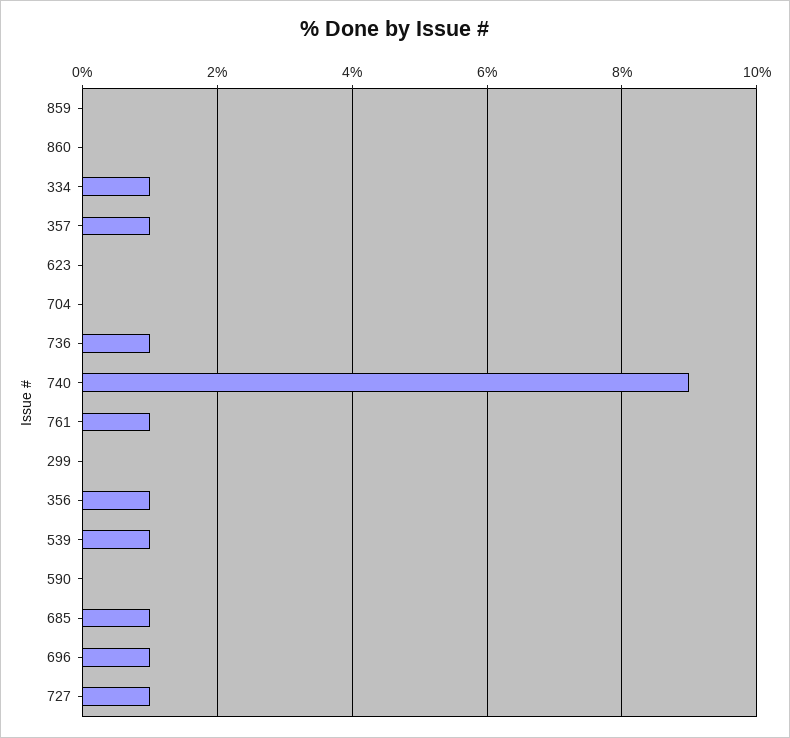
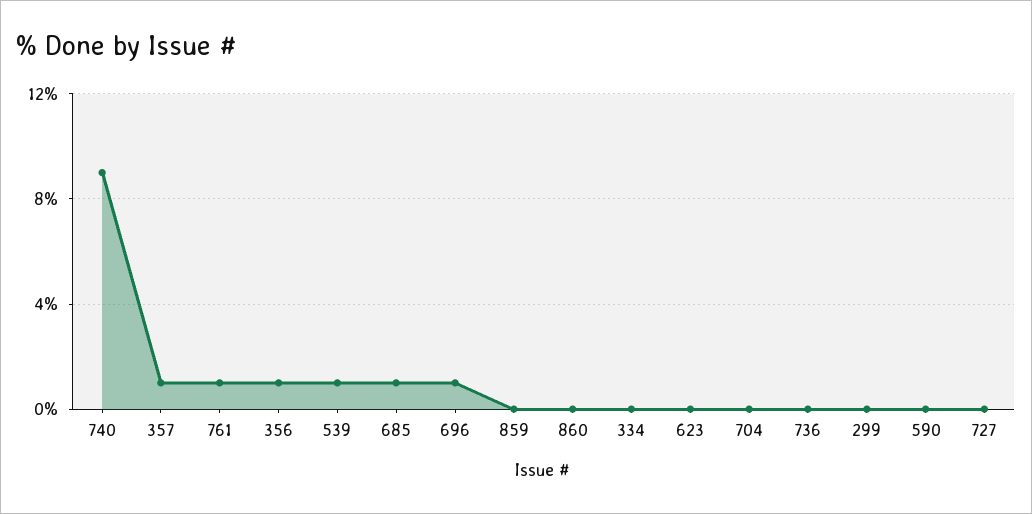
334: 1 -> 0
736: 1 -> 0
727: 1 -> 0

